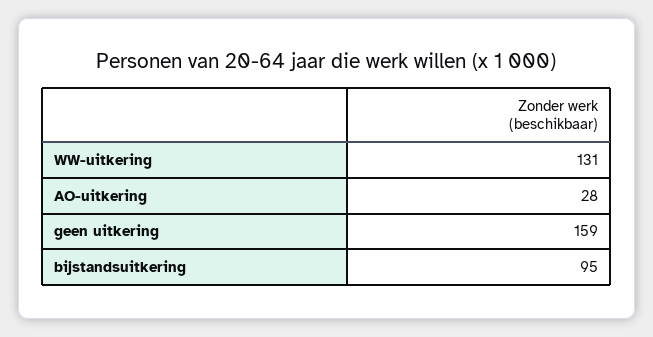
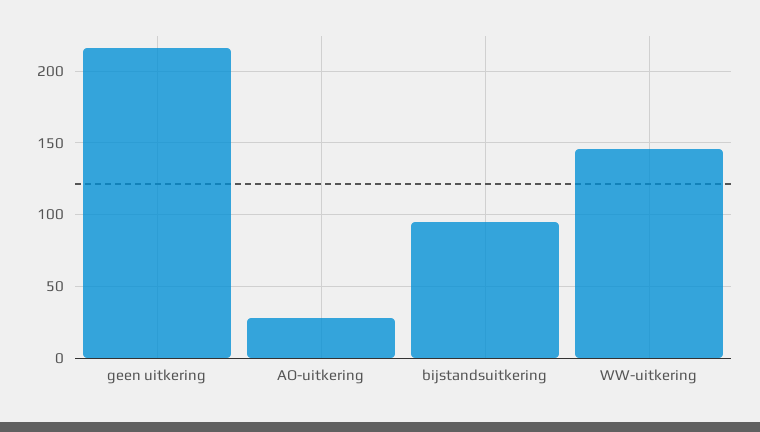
WW-uitkering: 131 -> 145
geen uitkering: 159 -> 215

